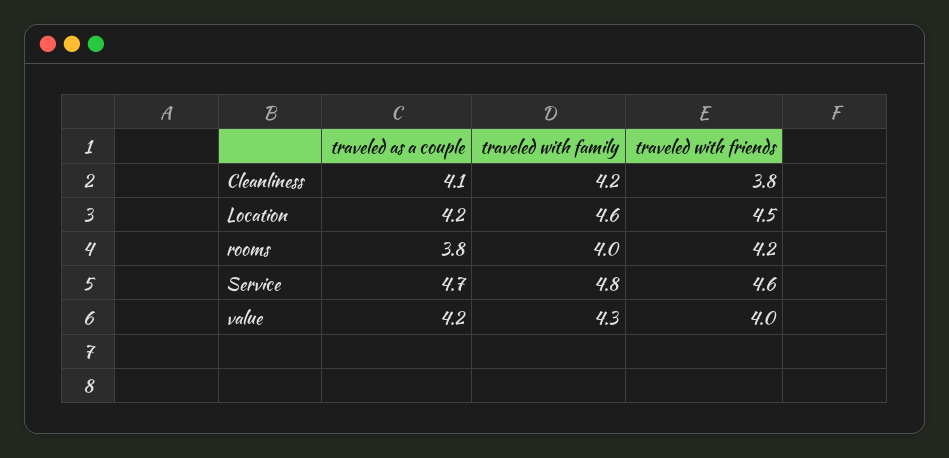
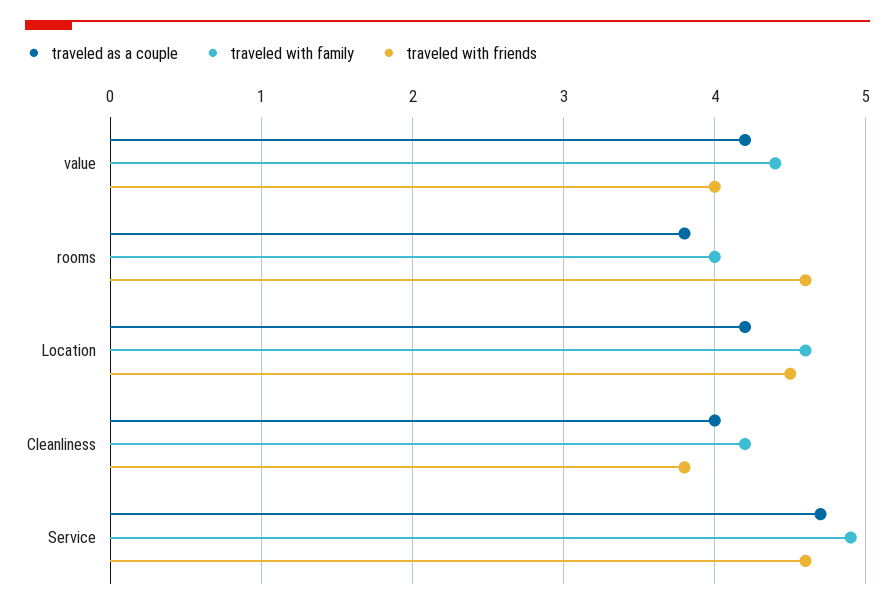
traveled as a couple, Cleanliness: 4.1 -> 4
traveled with friends, rooms: 4.2 -> 4.6
traveled with family, Service: 4.8 -> 4.9
traveled with family, value: 4.3 -> 4.4

